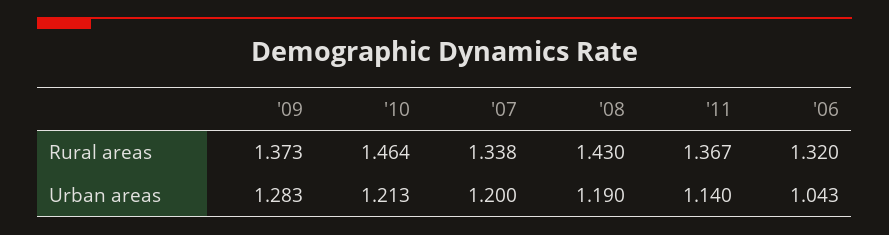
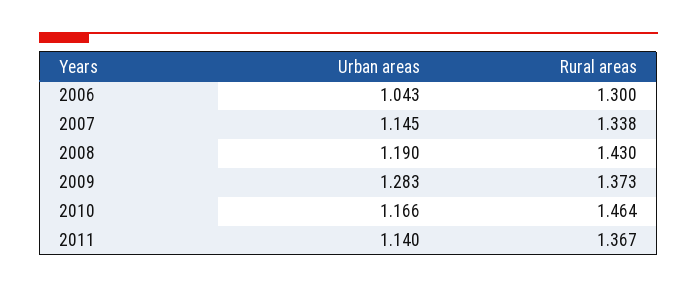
'06, Rural areas: 1.32 -> 1.3
'10, Urban areas: 1.213 -> 1.166
'07, Urban areas: 1.2 -> 1.145

